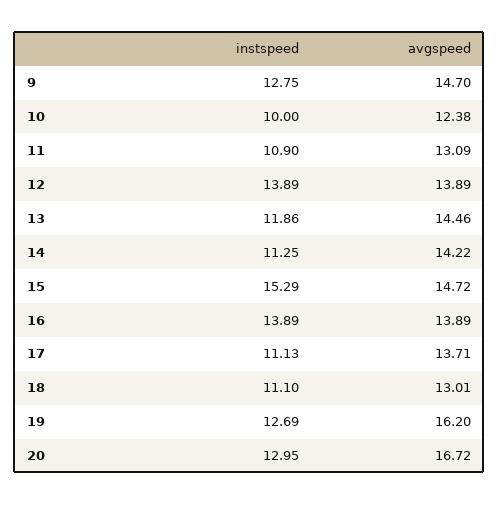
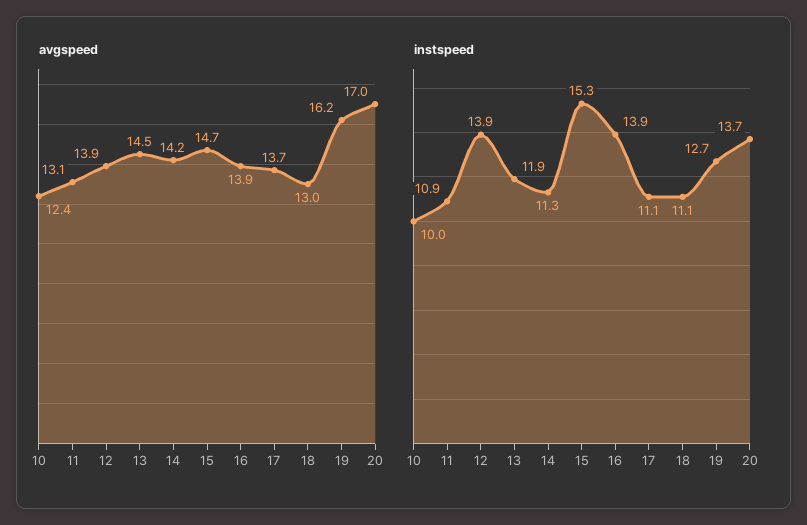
instspeed, 9: 12.75 -> none
avgspeed, 9: 14.7 -> none
instspeed, 20: 12.95 -> 13.7
avgspeed, 20: 16.72 -> 17

